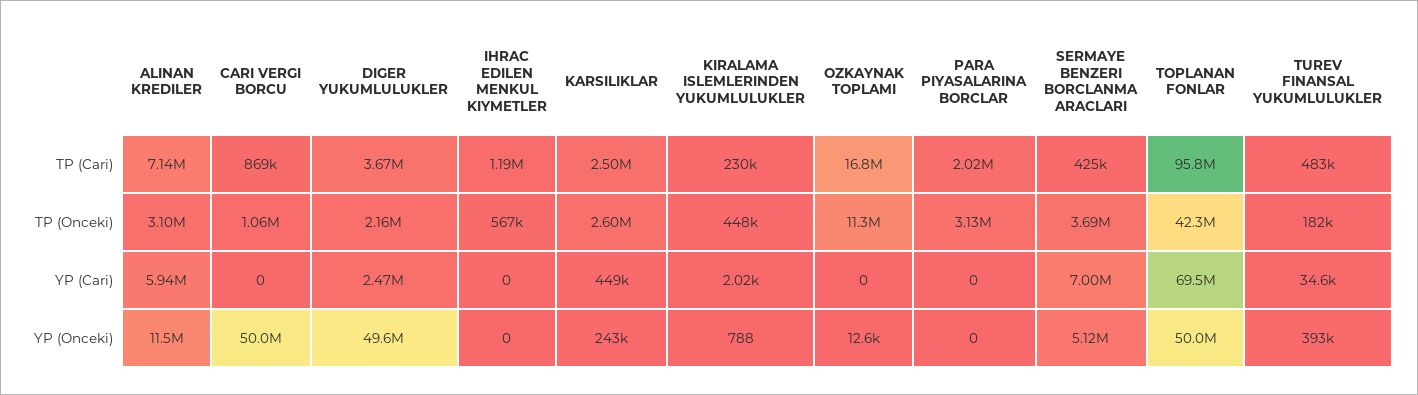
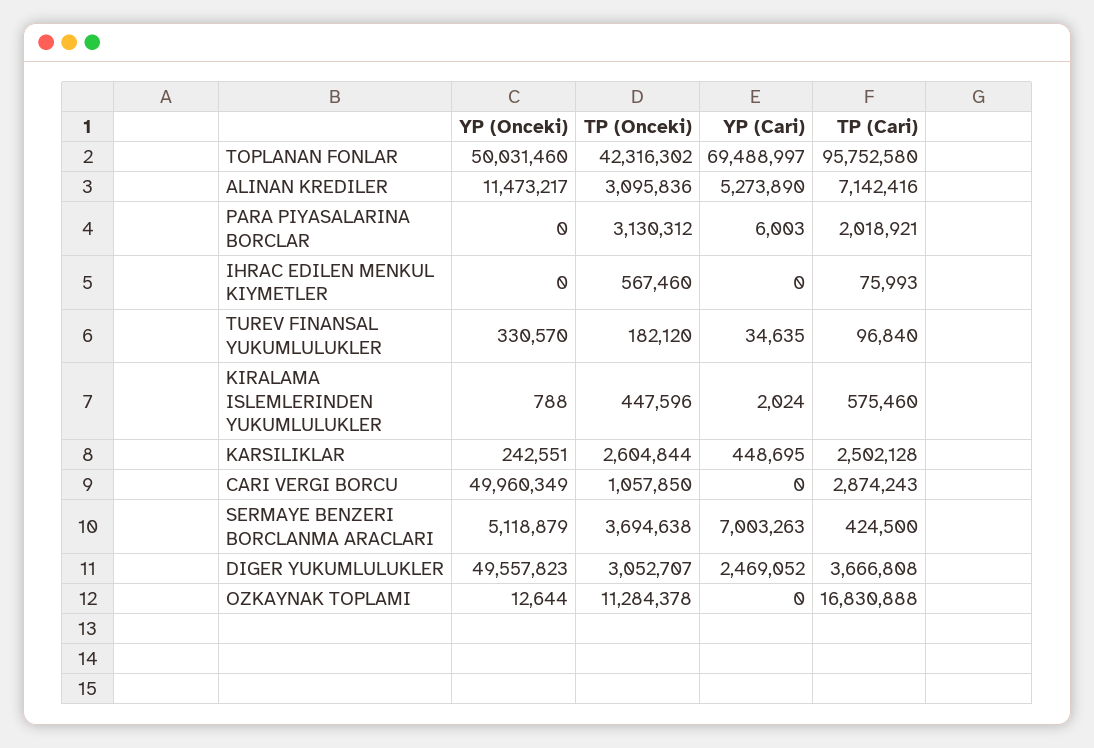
CARI VERGI BORCU, TP (Cari): 869000 -> 2874243
IHRAC EDILEN MENKUL KIYMETLER, TP (Cari): 1190000 -> 75993
KIRALAMA ISLEMLERINDEN YUKUMLULUKLER, TP (Cari): 230000 -> 575460
TUREV FINANSAL YUKUMLULUKLER, TP (Cari): 483000 -> 96840
DIGER YUKUMLULUKLER, TP (Onceki): 2160000 -> 3052707
ALINAN KREDILER, YP (Cari): 5940000 -> 5273890
PARA PIYASALARINA BORCLAR, YP (Cari): 0 -> 6003
TUREV FINANSAL YUKUMLULUKLER, YP (Onceki): 393000 -> 330570

